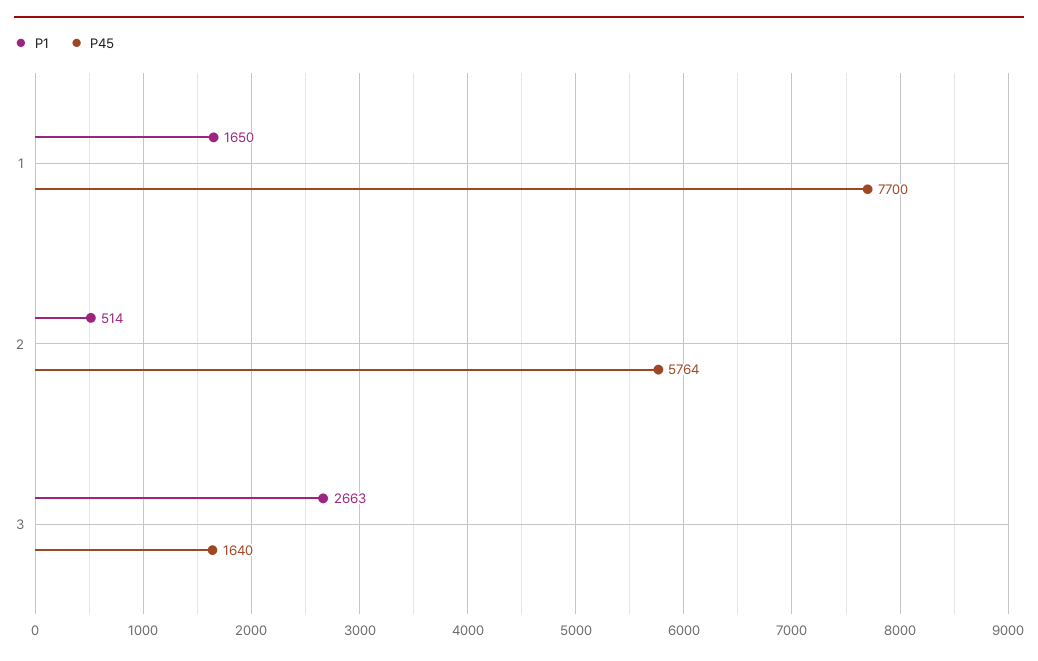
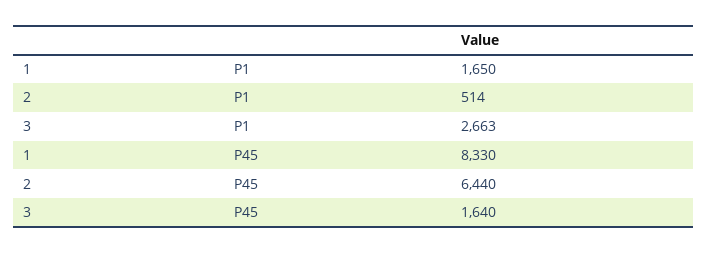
P45, 1: 7700 -> 8330
P45, 2: 5764 -> 6440

